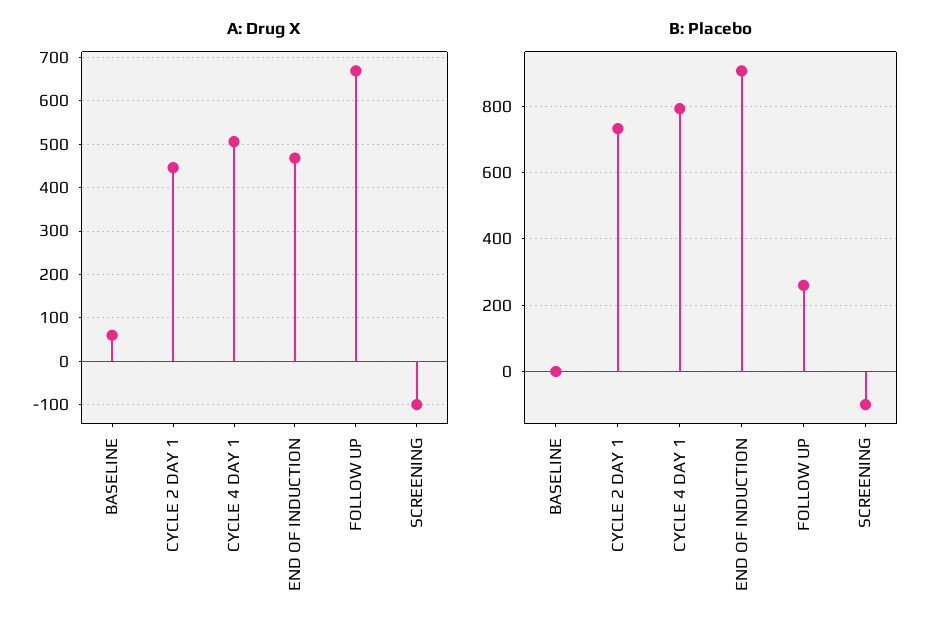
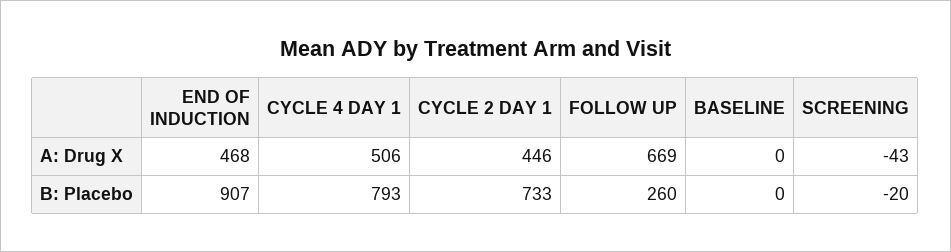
A: Drug X, BASELINE: 60 -> 0
A: Drug X, SCREENING: -100 -> -43
B: Placebo, SCREENING: -100 -> -20

